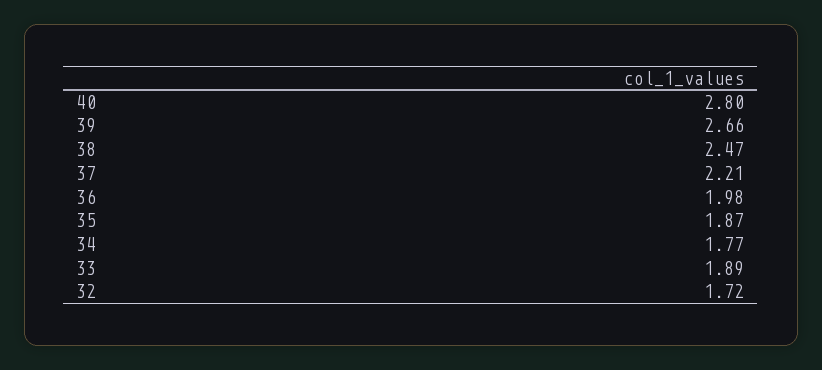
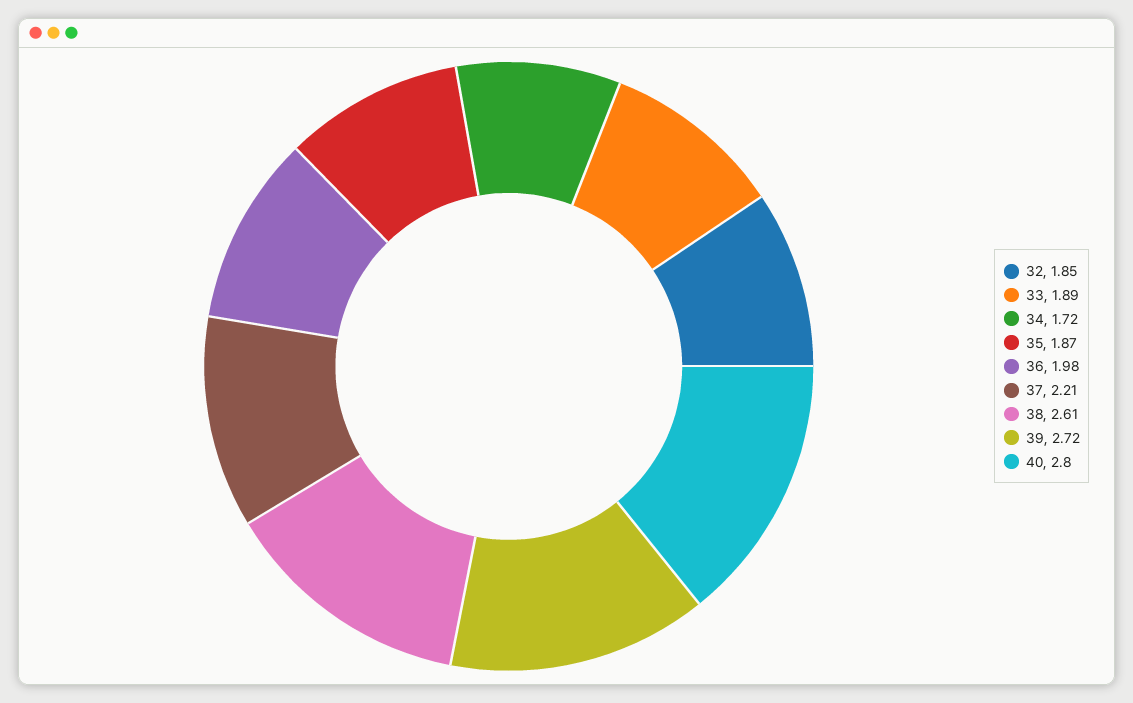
39: 2.66 -> 2.72
38: 2.47 -> 2.61
34: 1.77 -> 1.72
32: 1.72 -> 1.85

